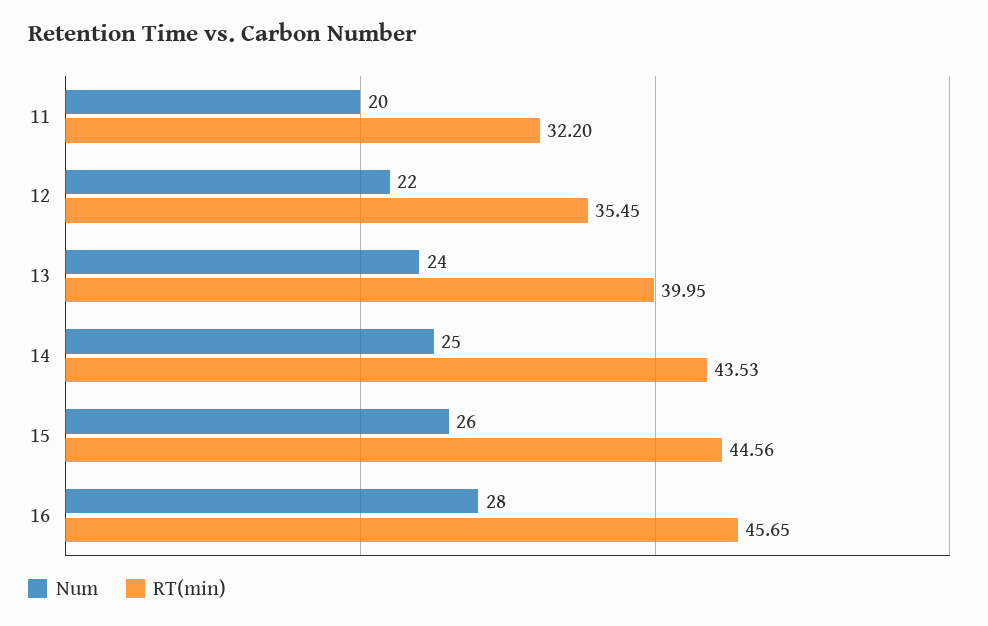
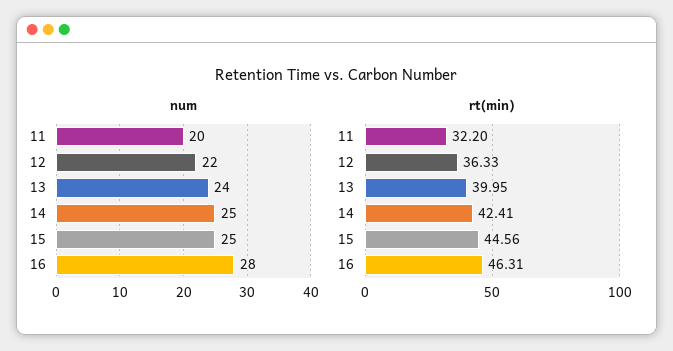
RT(min), 12: 35.45 -> 36.33
RT(min), 14: 43.53 -> 42.41
Num, 15: 26 -> 25
RT(min), 16: 45.65 -> 46.31

